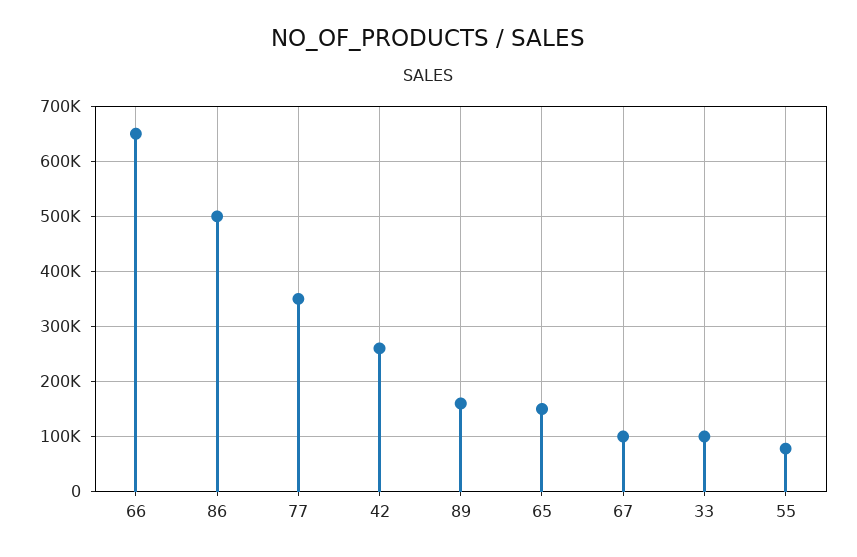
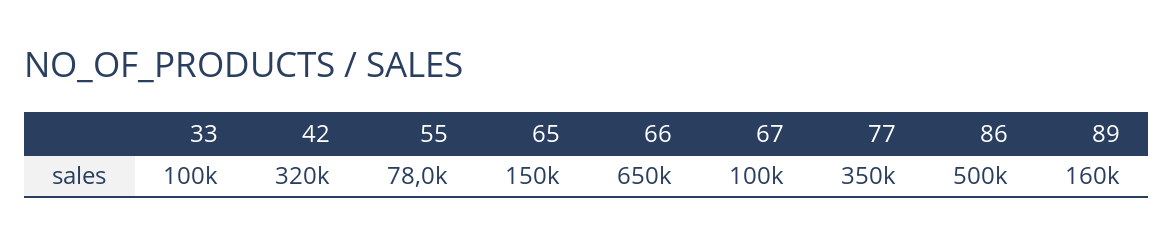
42: 260000 -> 320000

